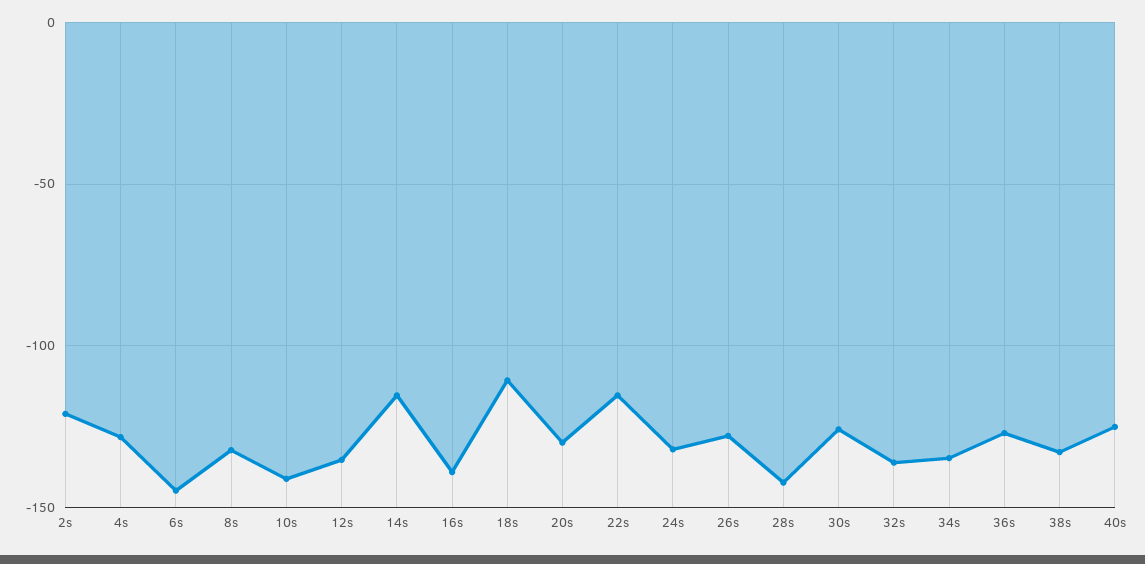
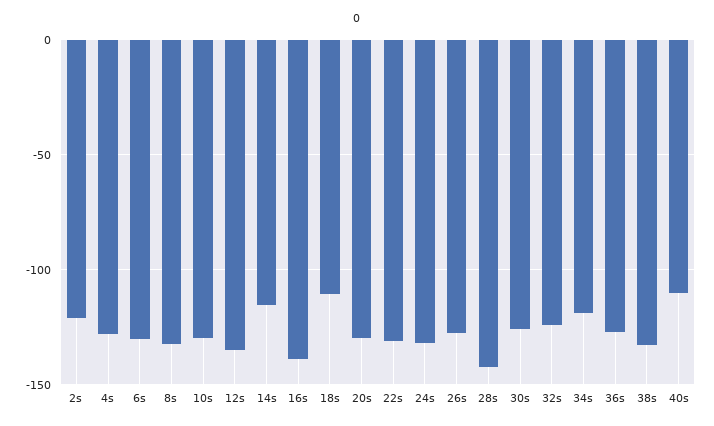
6s: -145 -> -130
10s: -140 -> -130
22s: -115 -> -130
32s: -135 -> -125
34s: -135 -> -120
40s: -125 -> -110

